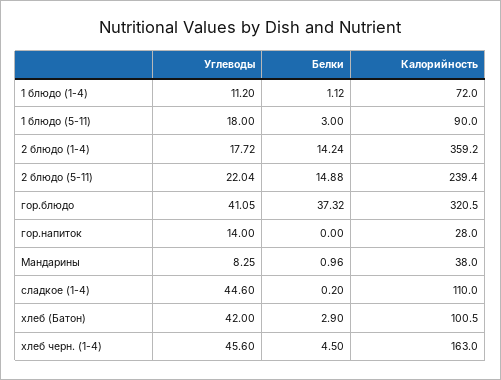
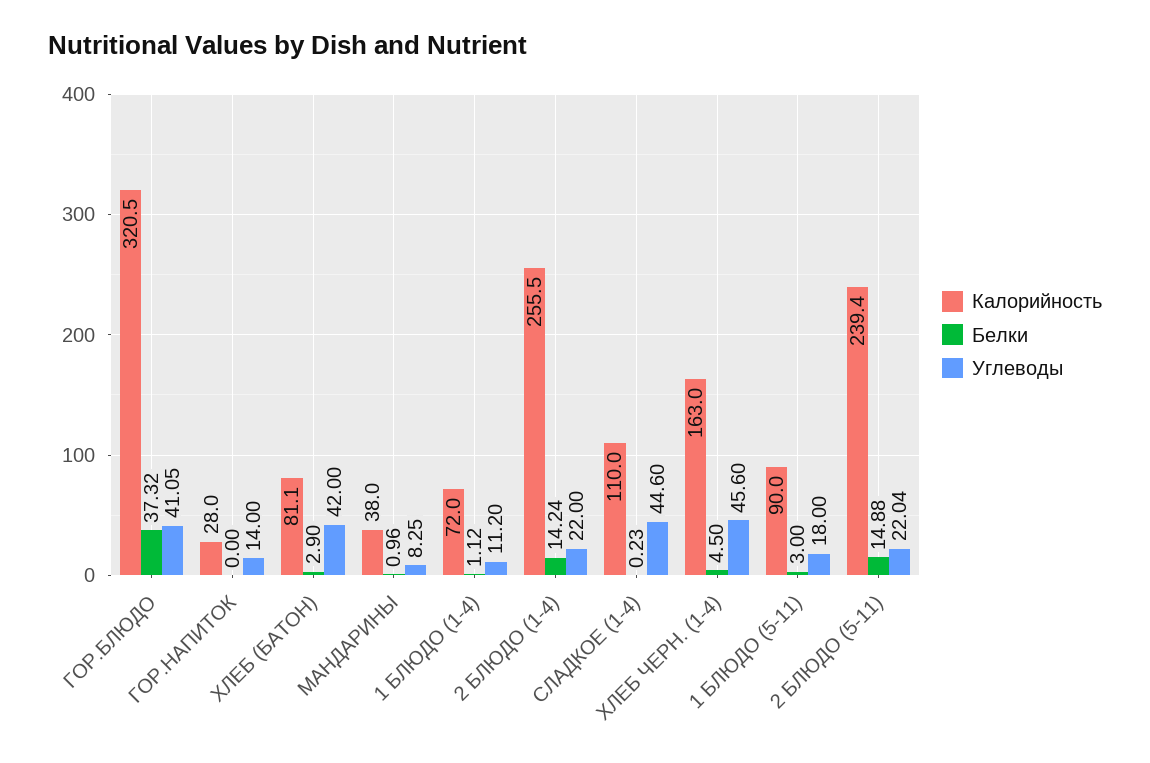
Углеводы, 2 блюдо (1-4): 17.72 -> 22
Калорийность, 2 блюдо (1-4): 359.2 -> 255.5
Белки, сладкое (1-4): 0.2 -> 0.23
Калорийность, хлеб (Батон): 100.5 -> 81.1

